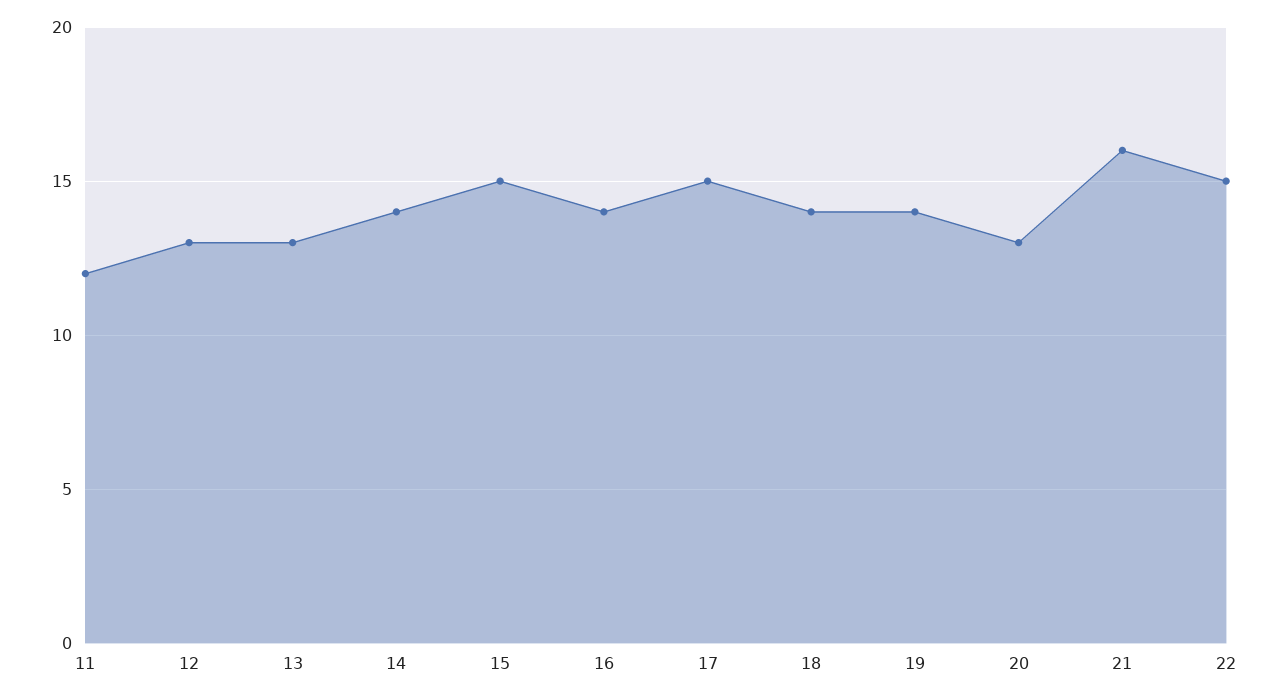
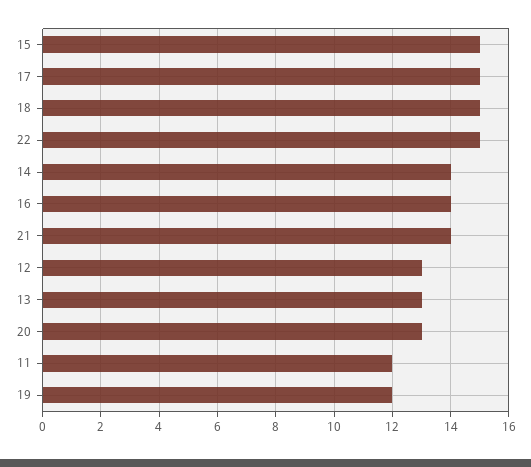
18: 14 -> 15
19: 14 -> 12
21: 16 -> 14

